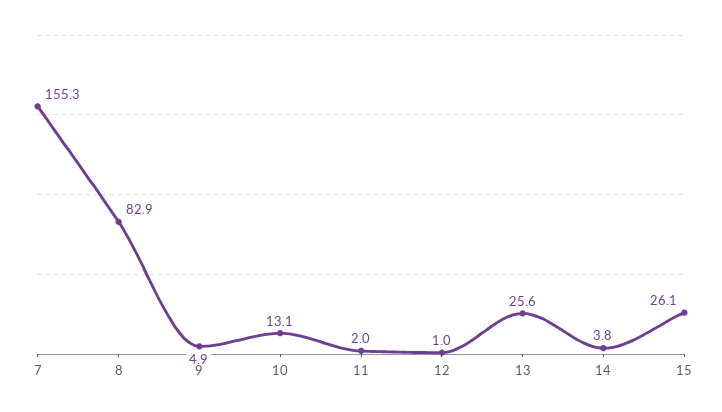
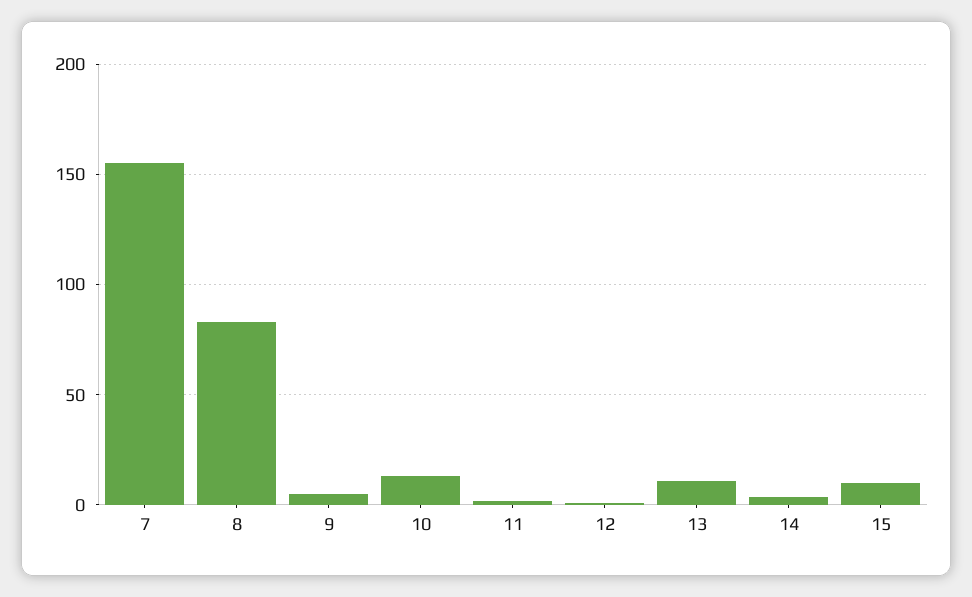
13: 25.6 -> 10
15: 26.1 -> 10

